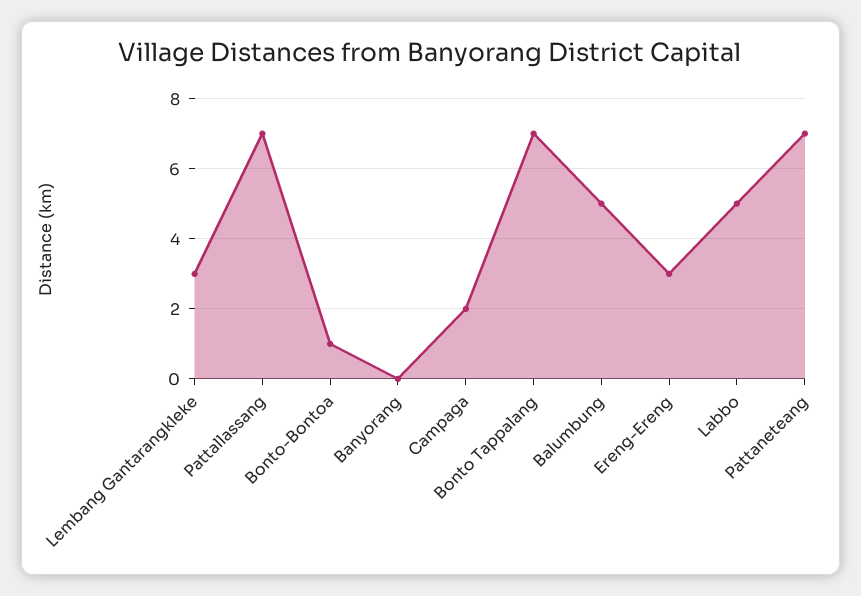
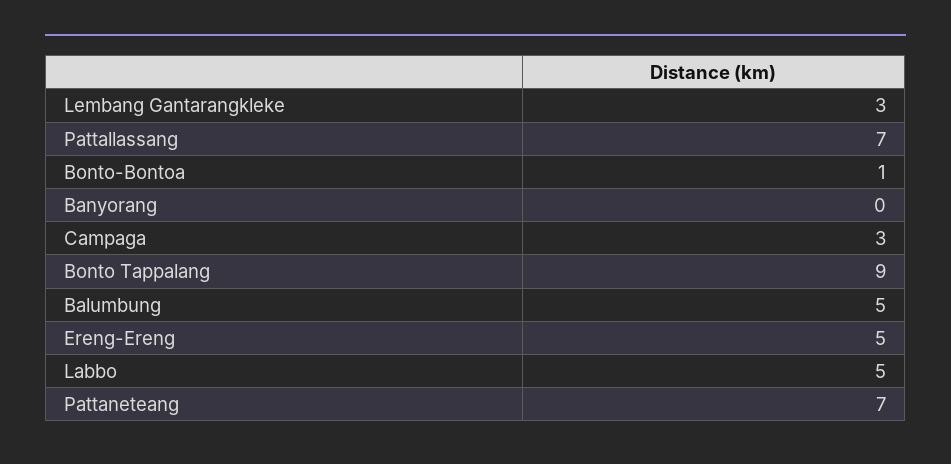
Campaga: 2 -> 3
Bonto Tappalang: 7 -> 9
Ereng-Ereng: 3 -> 5

